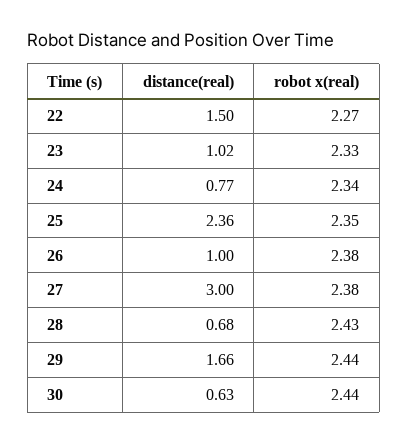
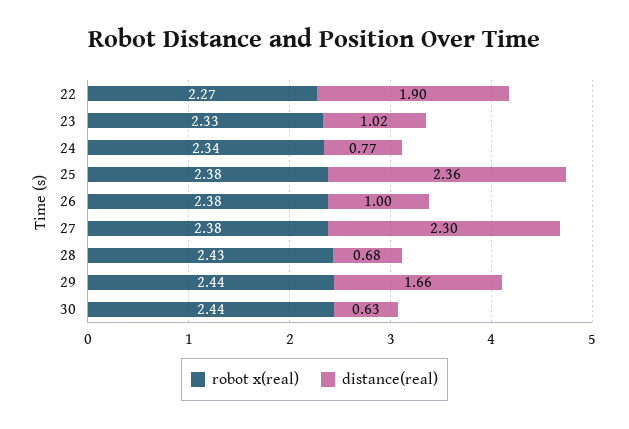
distance(real), 22: 1.5 -> 1.9
robot x(real), 25: 2.35 -> 2.38
distance(real), 27: 3 -> 2.3

